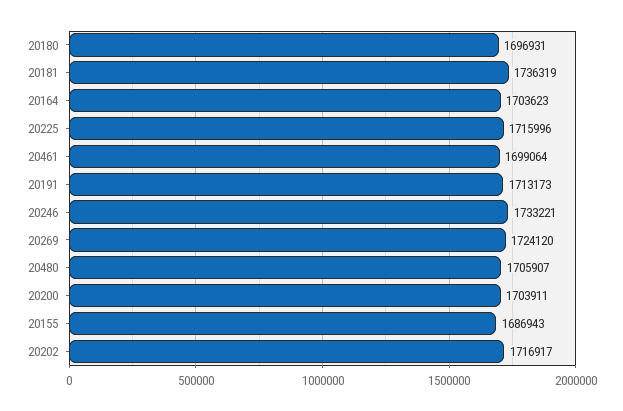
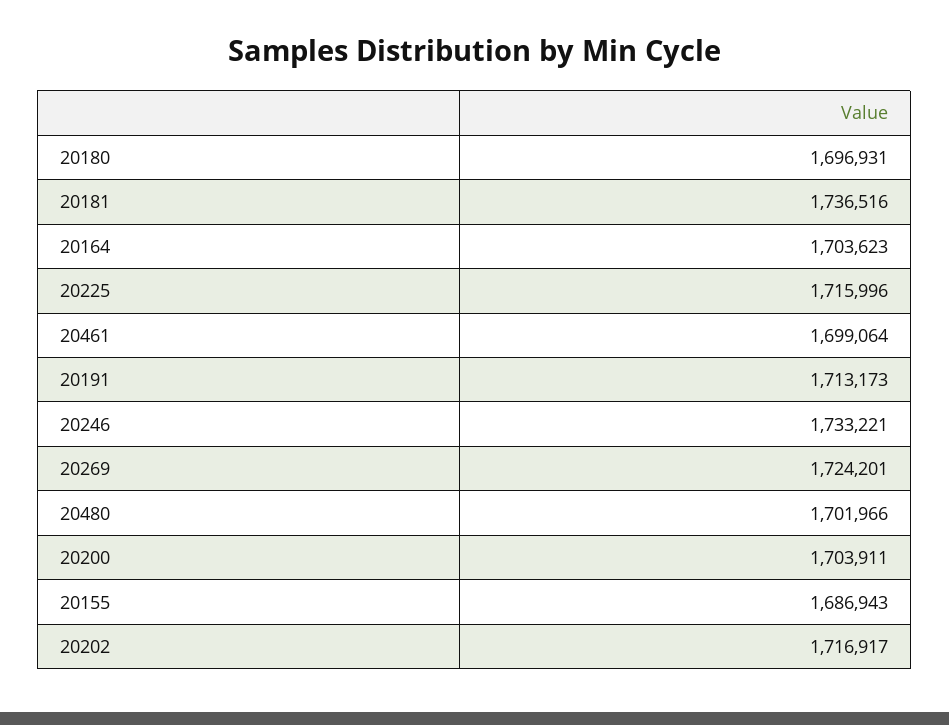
20181: 1736319 -> 1736516
20269: 1724120 -> 1724201
20480: 1705907 -> 1701966

